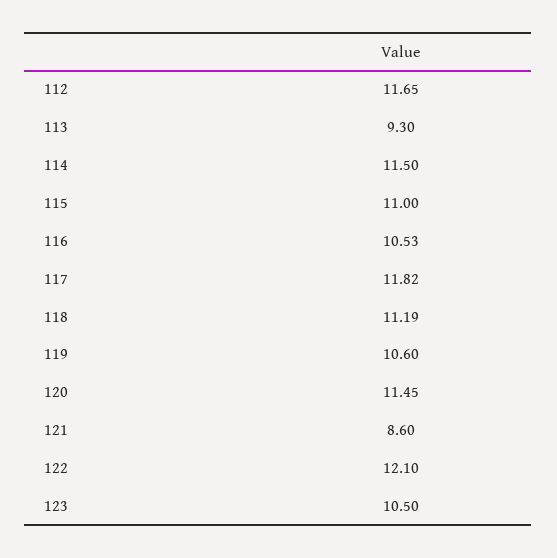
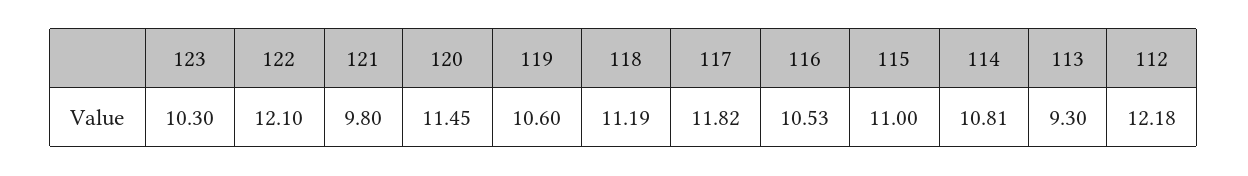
112: 11.65 -> 12.18
114: 11.5 -> 10.81
121: 8.6 -> 9.8
123: 10.5 -> 10.3

